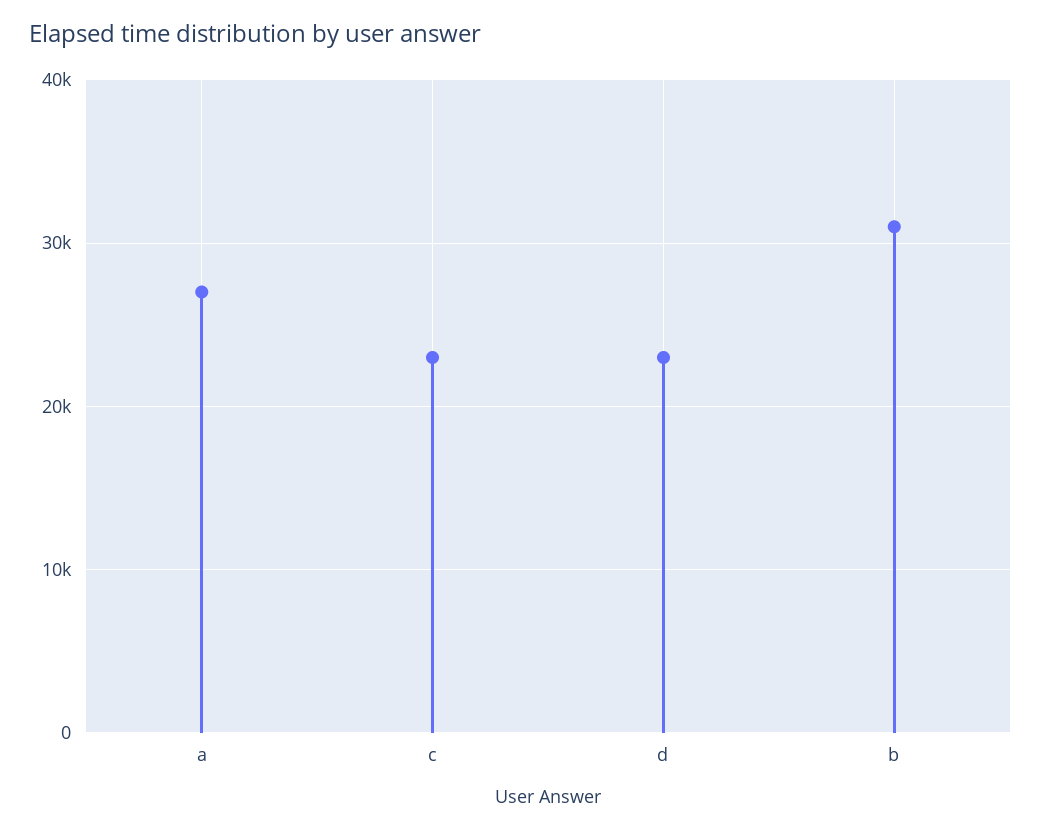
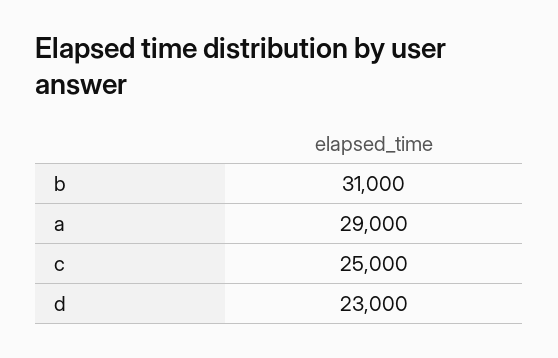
a: 27000 -> 29000
c: 23000 -> 25000

